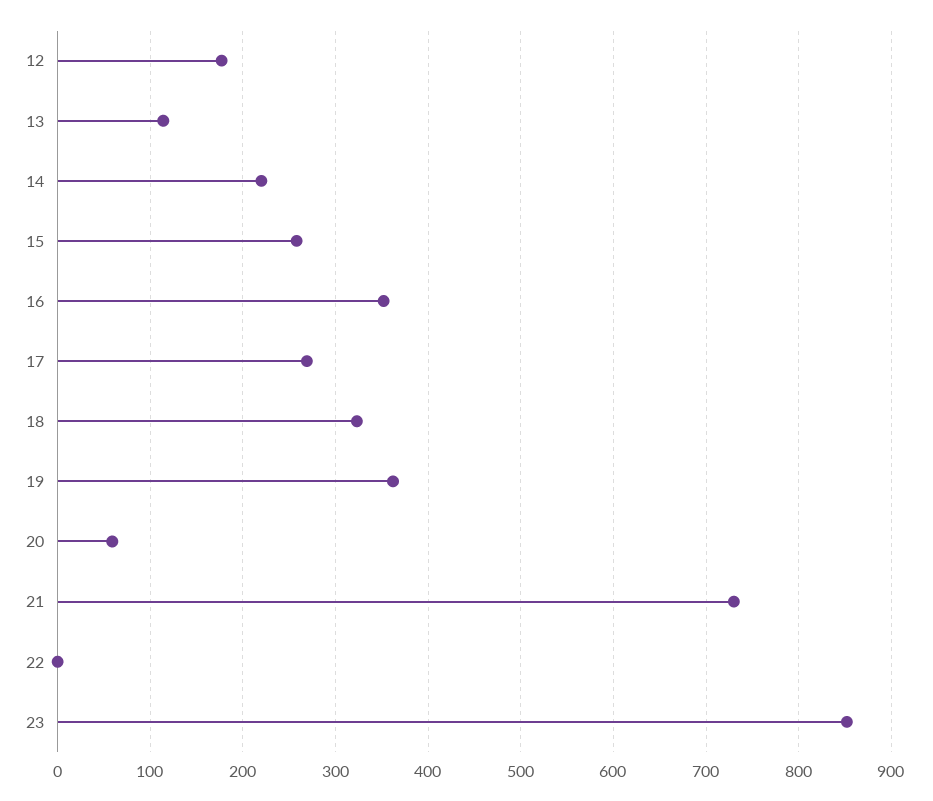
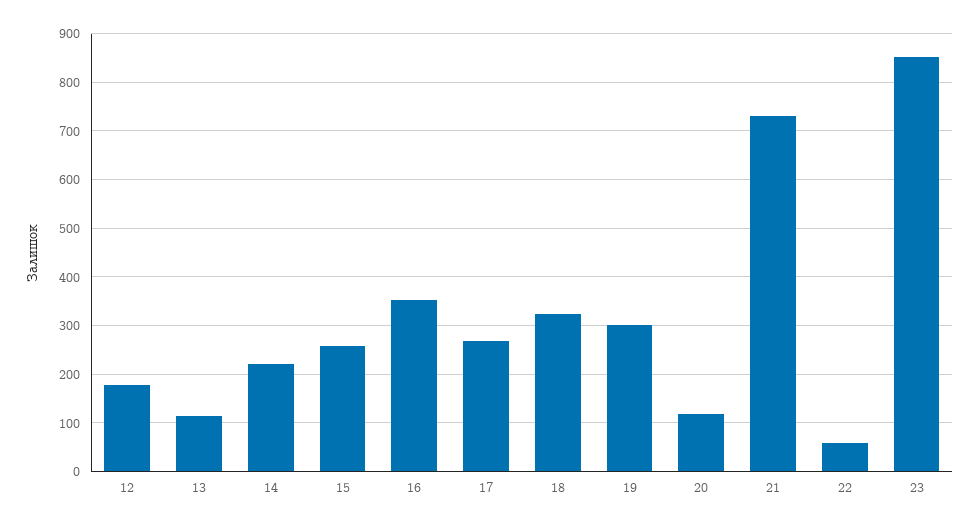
19: 360 -> 300
20: 60 -> 120
22: 0 -> 60

